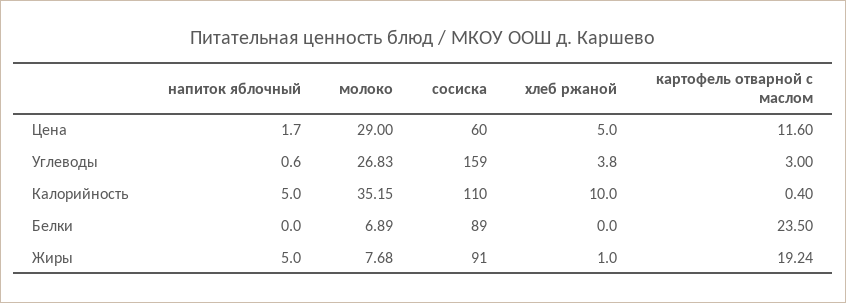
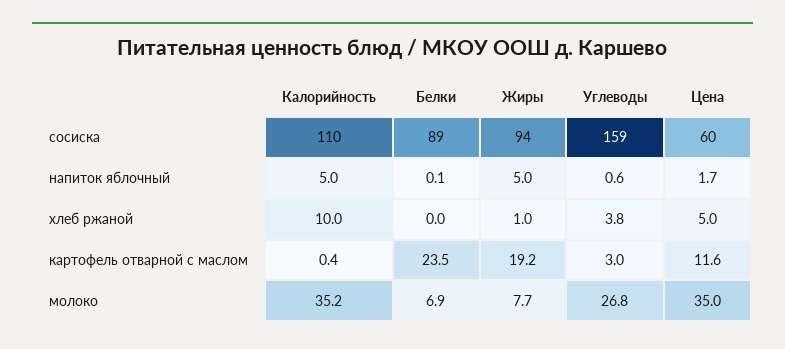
молоко, Цена: 29 -> 35
напиток яблочный, Белки: 0 -> 0.1
сосиска, Жиры: 91 -> 94

